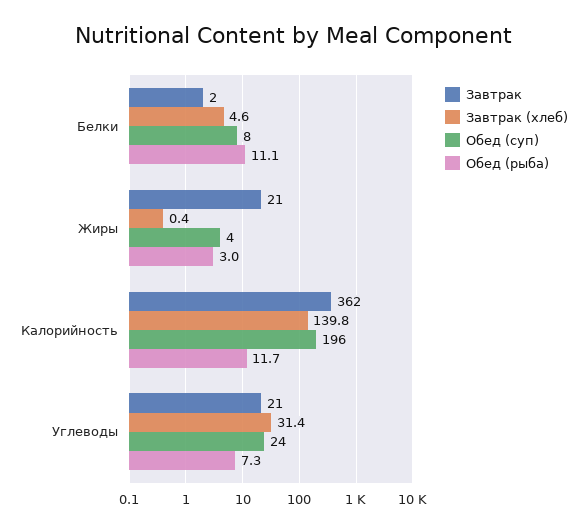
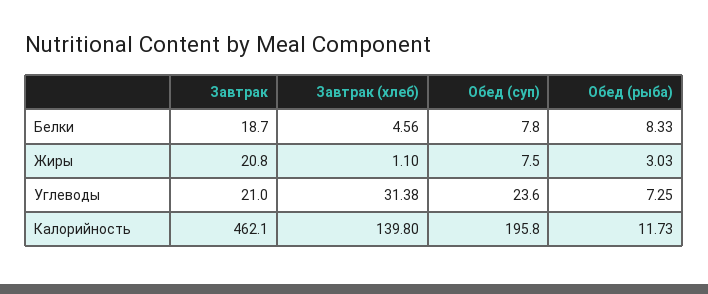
Завтрак, Белки: 2 -> 18.7
Обед (рыба), Белки: 11.1 -> 8.33
Завтрак (хлеб), Жиры: 0.4 -> 1.1
Обед (суп), Жиры: 4 -> 7.5
Завтрак, Калорийность: 362 -> 462.1

